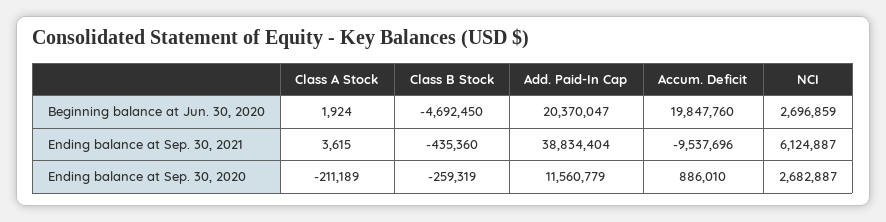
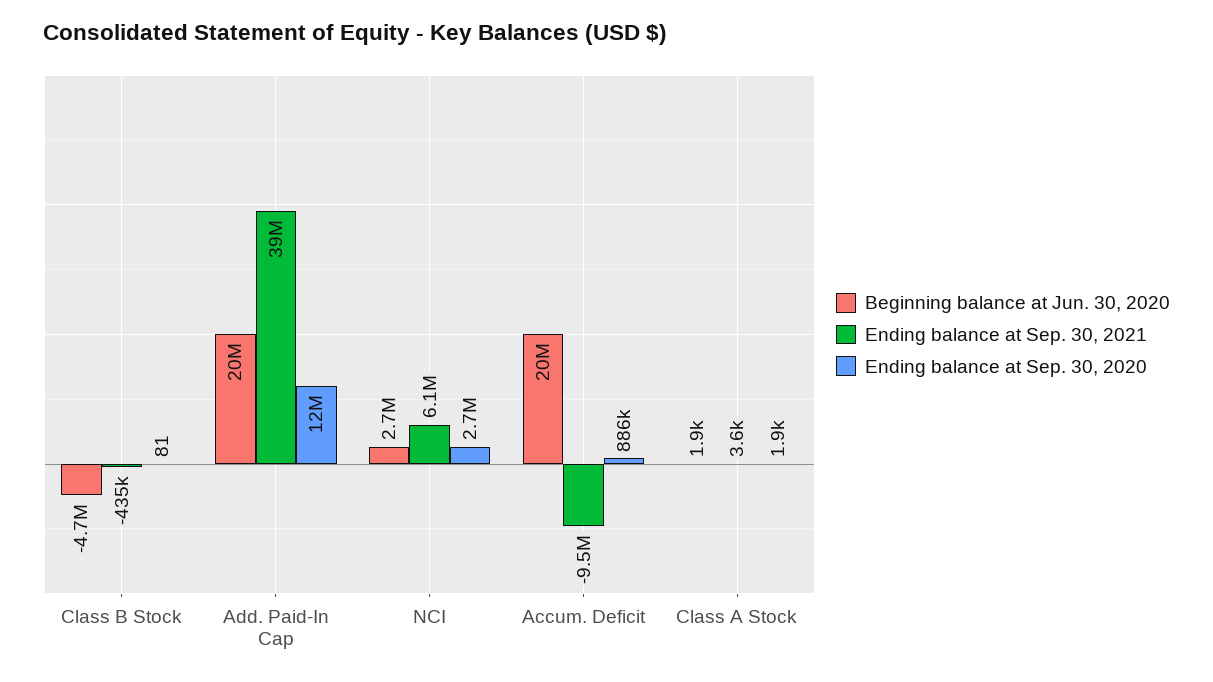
Ending balance at Sep. 30, 2020, Class A Stock: -211189 -> 1900
Ending balance at Sep. 30, 2020, Class B Stock: -259319 -> 81

